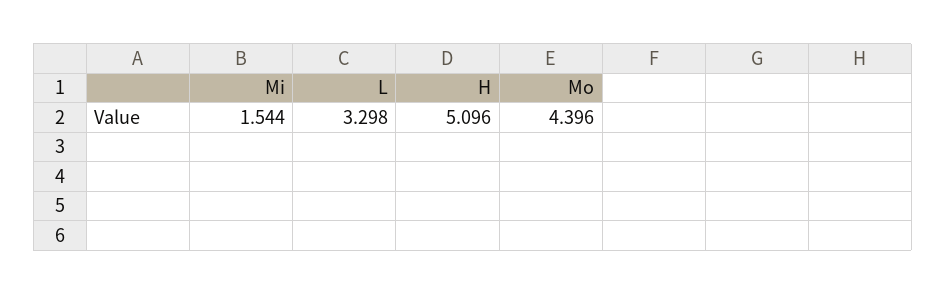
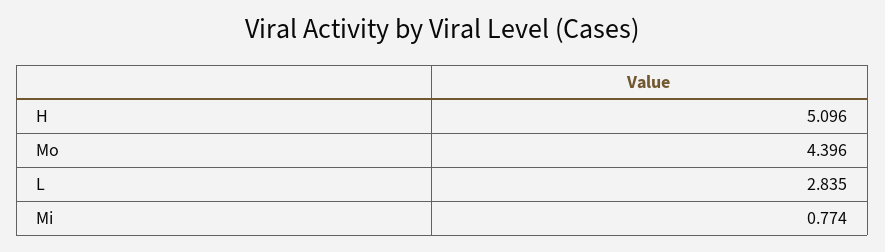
Mi: 1.544 -> 0.774
L: 3.298 -> 2.835

